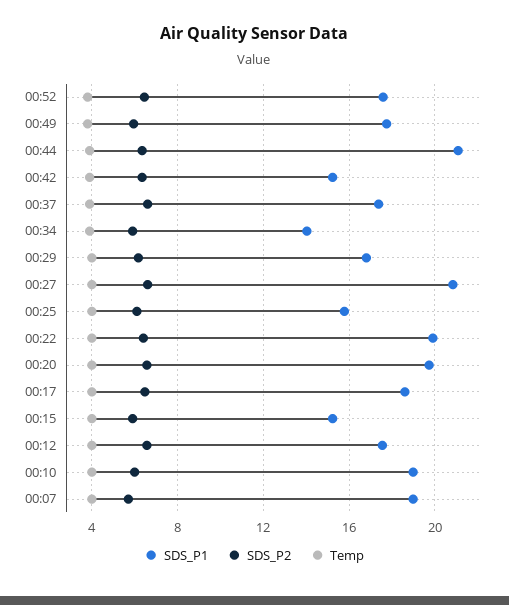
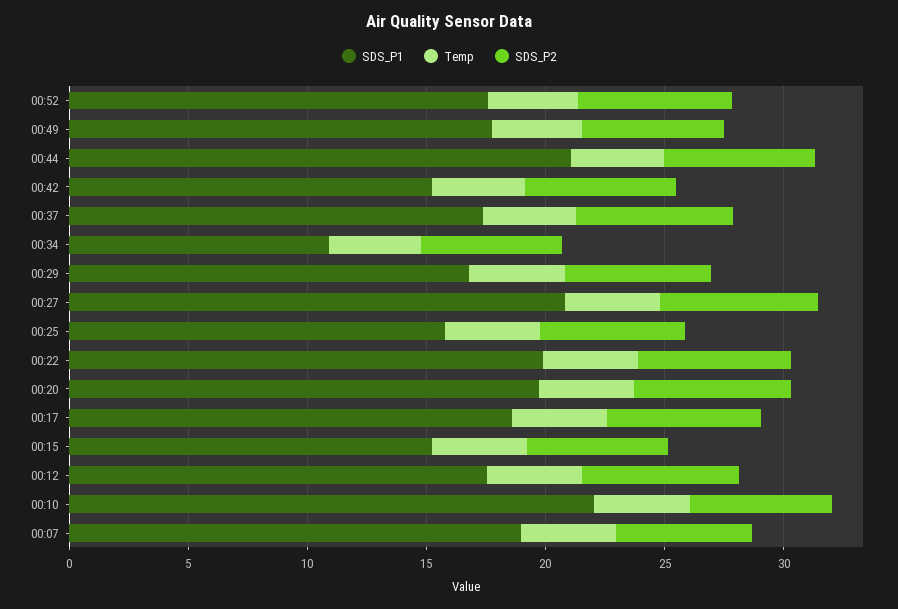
SDS_P1, 00:34: 14 -> 11
SDS_P1, 00:10: 19 -> 22

